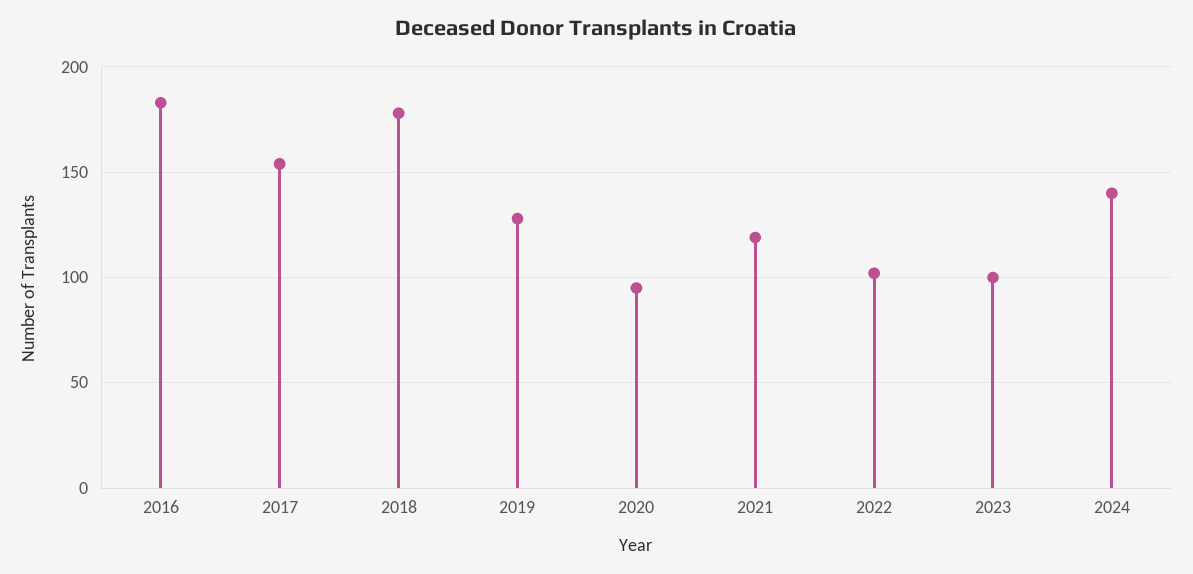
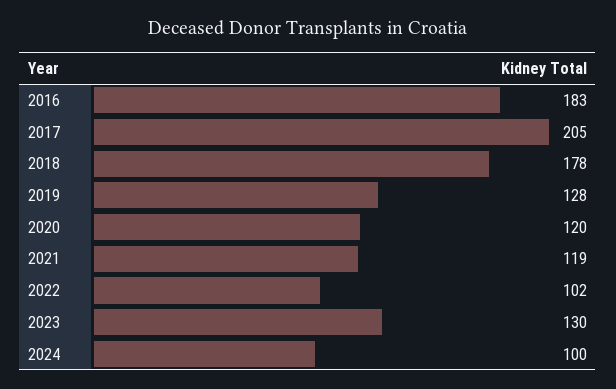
2017: 155 -> 205
2020: 95 -> 120
2023: 100 -> 130
2024: 140 -> 100

